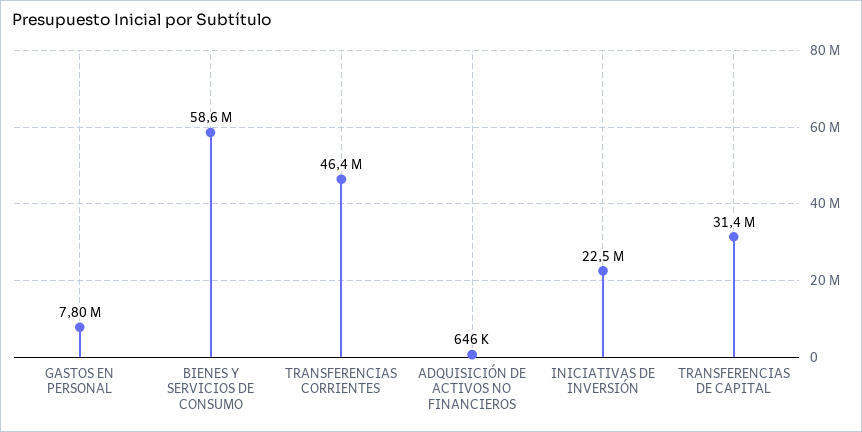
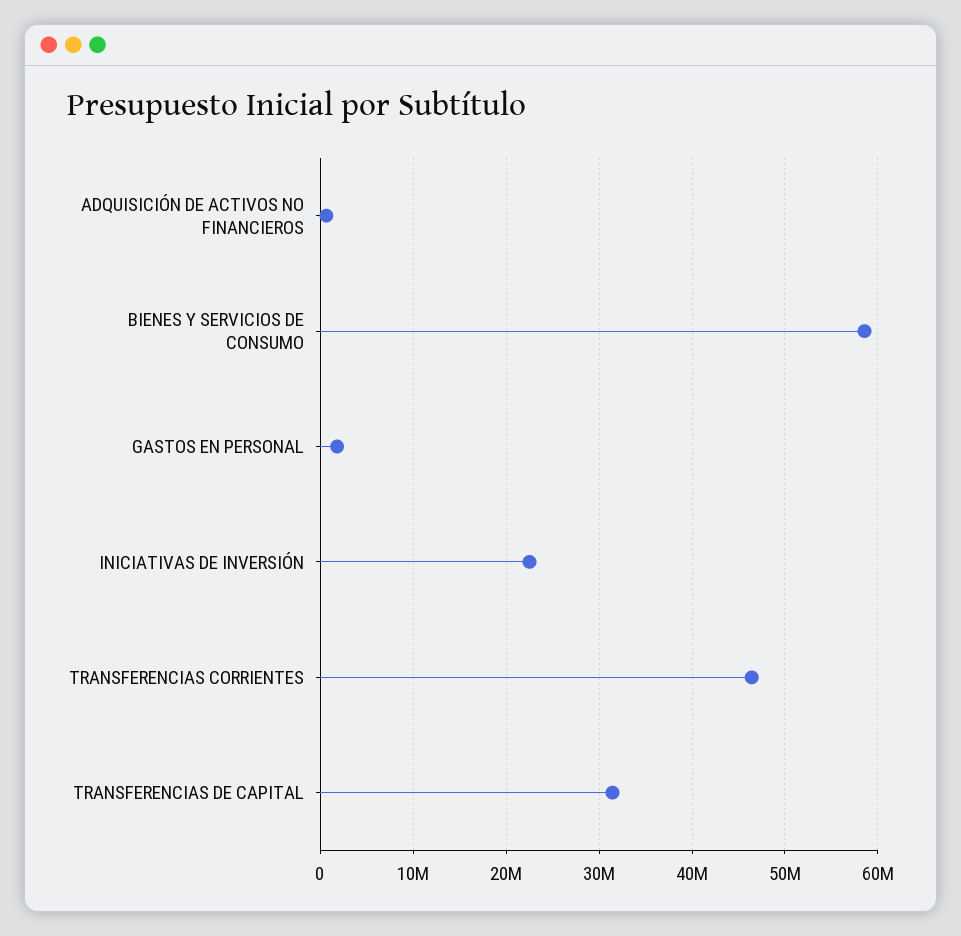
GASTOS EN PERSONAL: 7800000 -> 2000000

